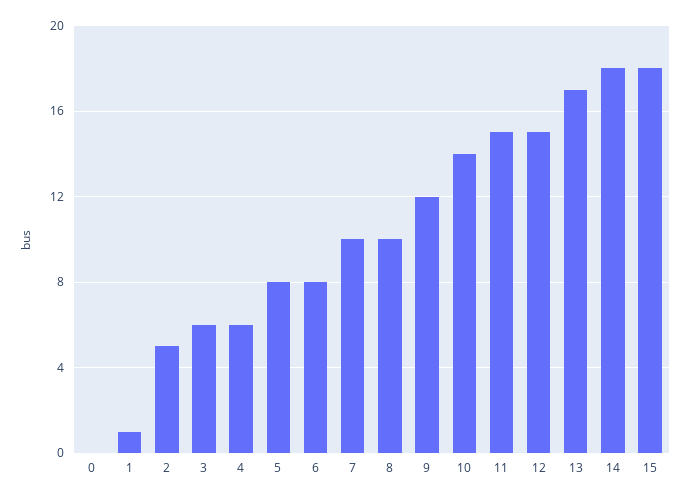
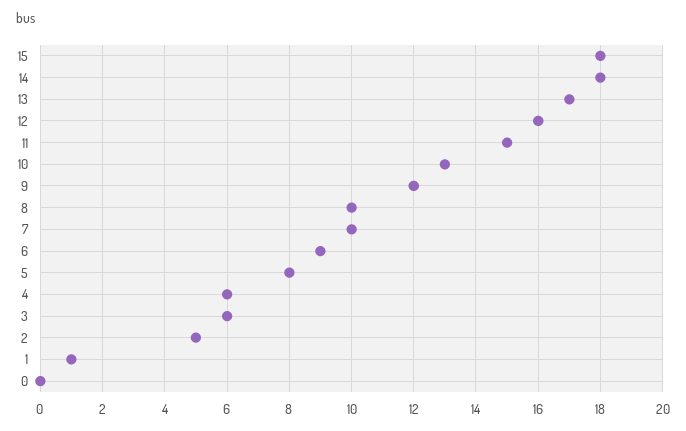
6: 8 -> 9
10: 14 -> 13
12: 15 -> 16

